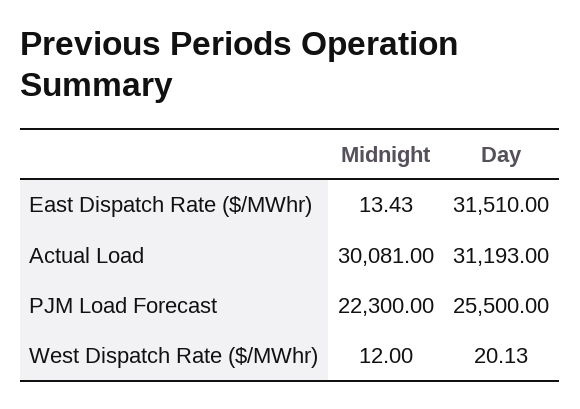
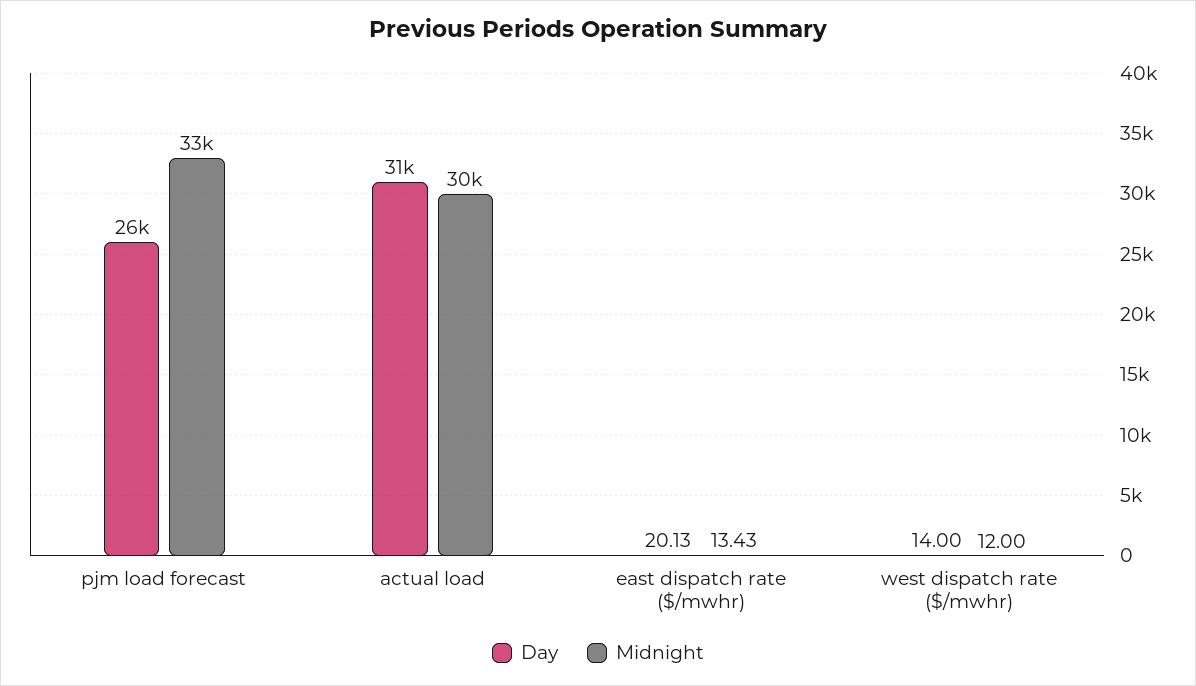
Day, East Dispatch Rate ($/MWhr): 31510 -> 20.13
Midnight, PJM Load Forecast: 22300 -> 33000
Day, West Dispatch Rate ($/MWhr): 20.13 -> 14

